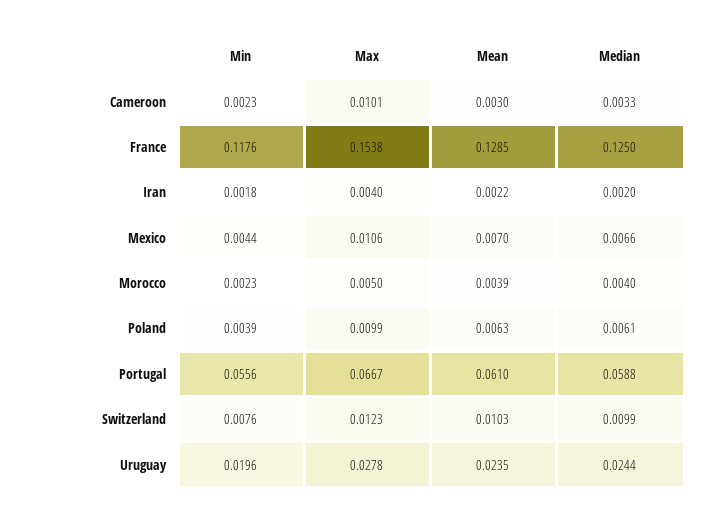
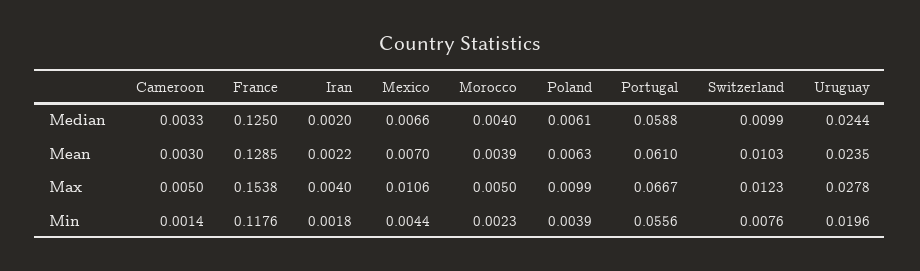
Min, Cameroon: 0.0023 -> 0.0014
Max, Cameroon: 0.0101 -> 0.005

